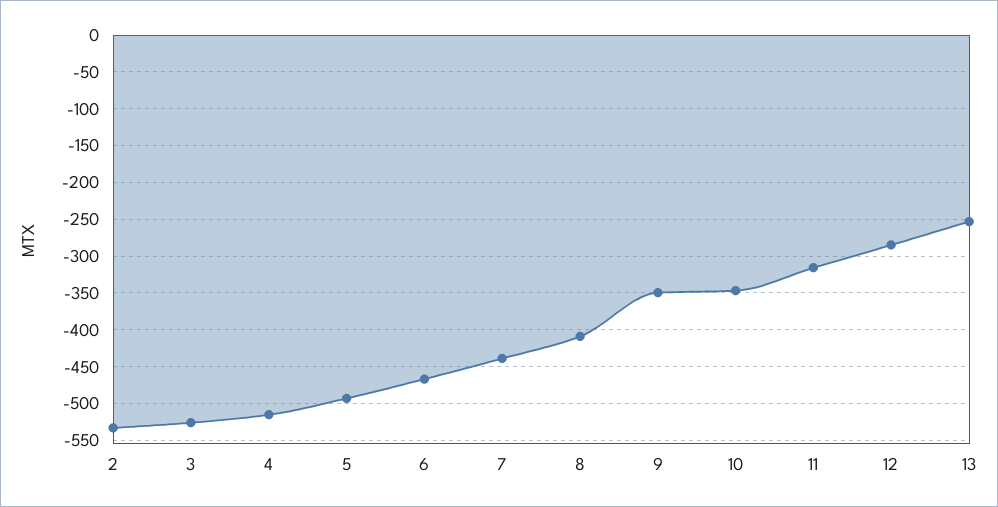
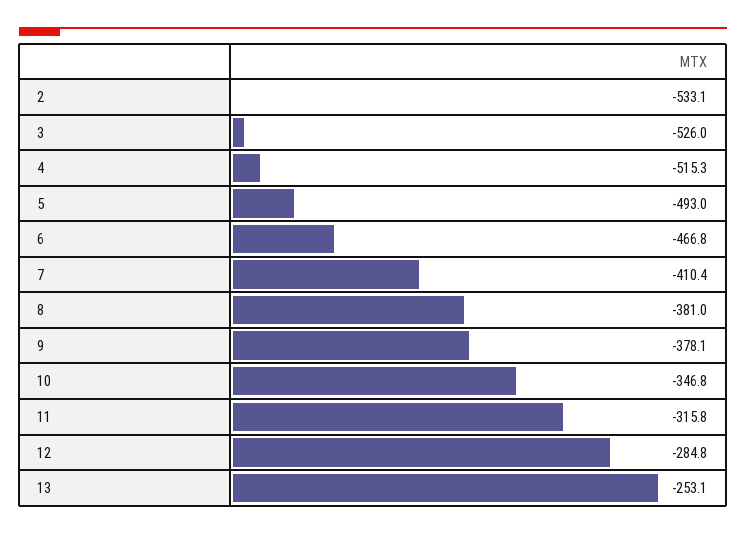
7: -440 -> -410.4
8: -410 -> -381
9: -350 -> -378.1

